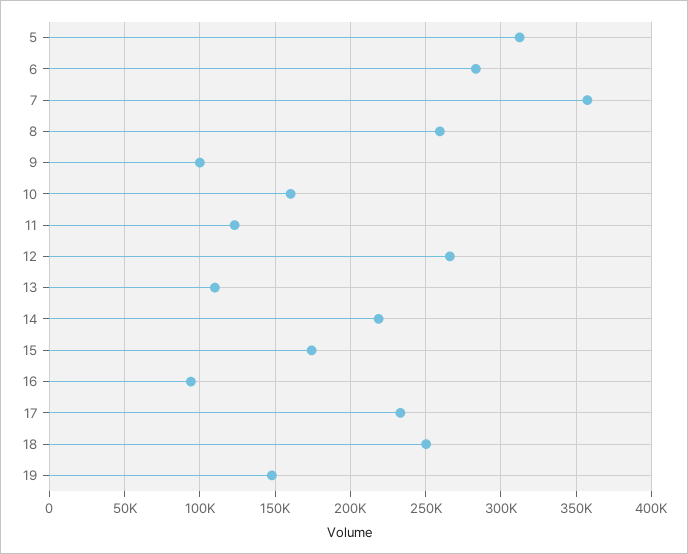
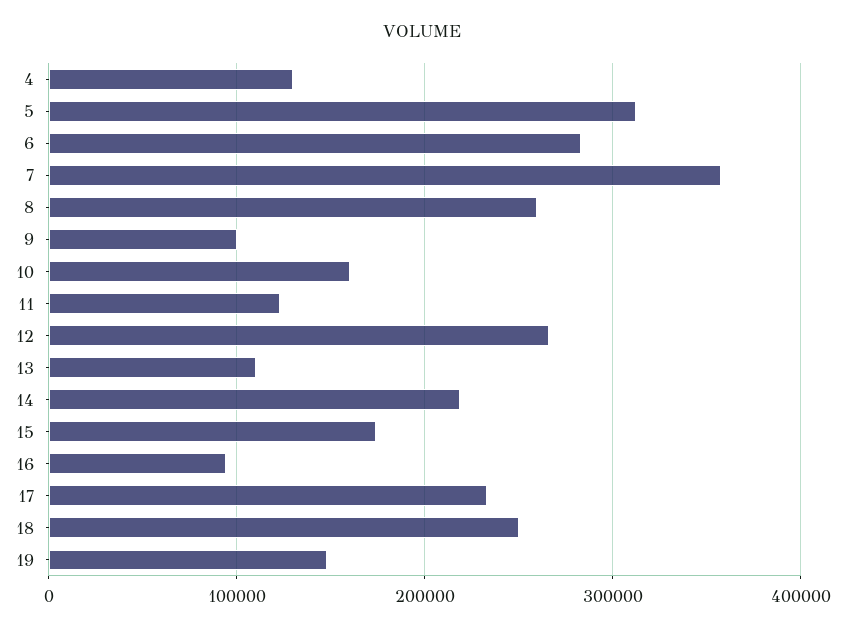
4: none -> 130000

